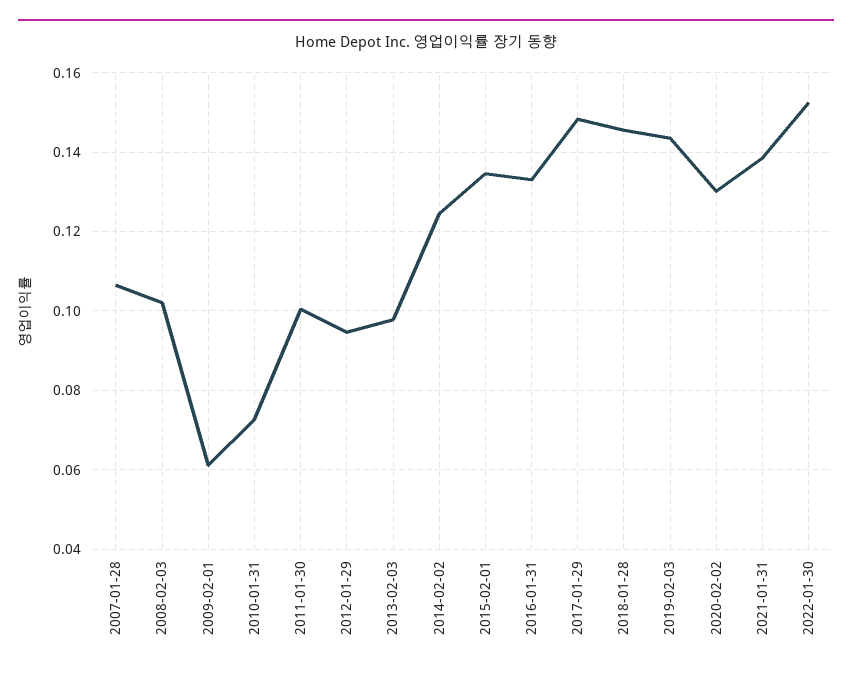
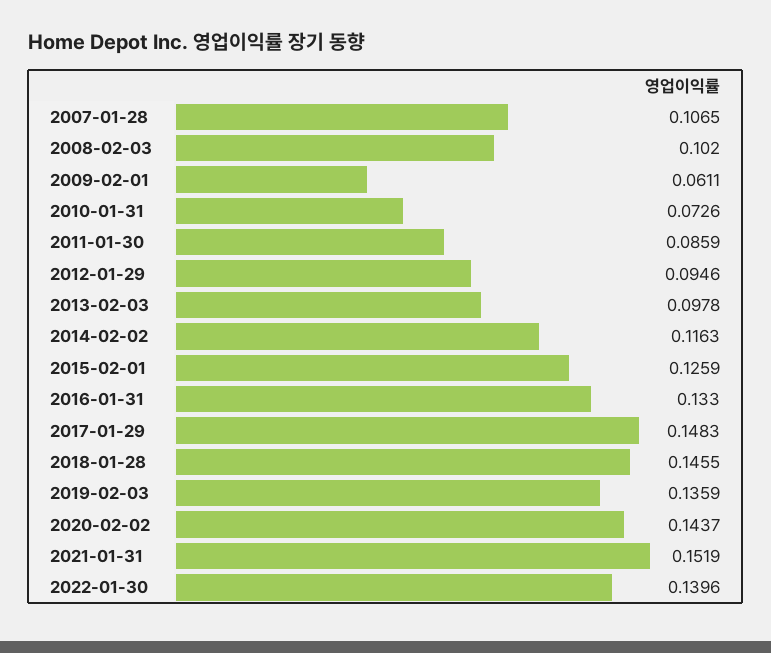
2011-01-30: 0.1 -> 0.0859
2014-02-02: 0.124 -> 0.1163
2015-02-01: 0.134 -> 0.1259
2019-02-03: 0.144 -> 0.1359
2020-02-02: 0.13 -> 0.1437
2021-01-31: 0.138 -> 0.1519
2022-01-30: 0.152 -> 0.1396

